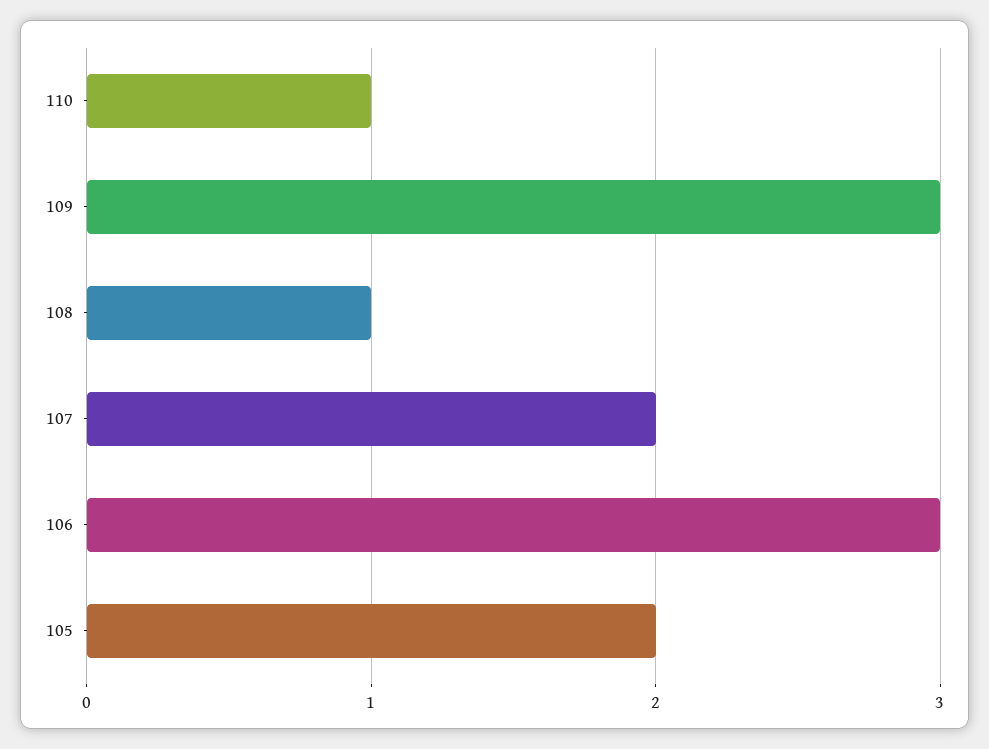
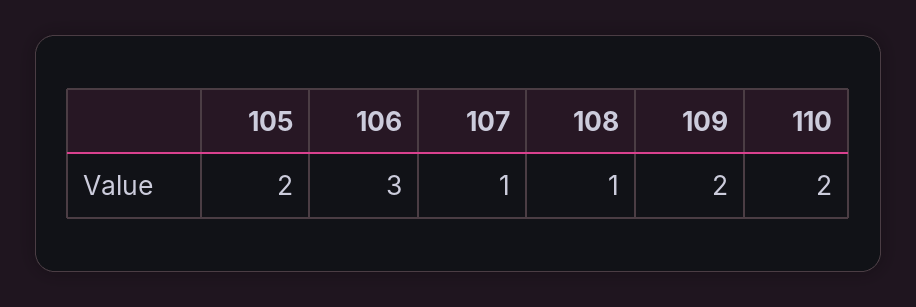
110: 1 -> 2
109: 3 -> 2
107: 2 -> 1

